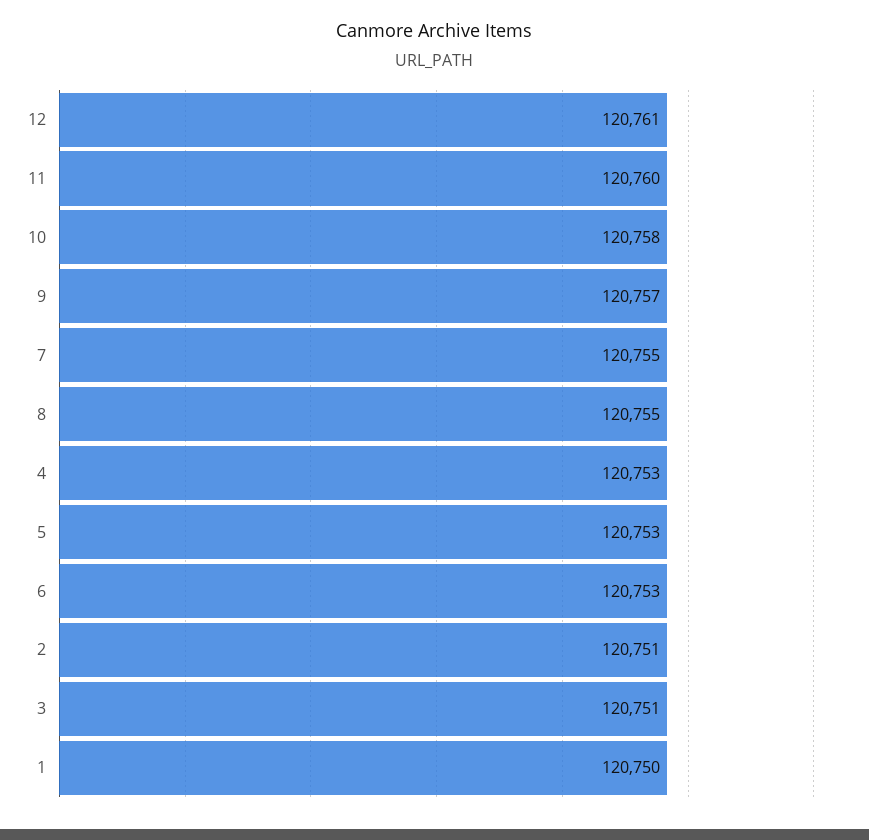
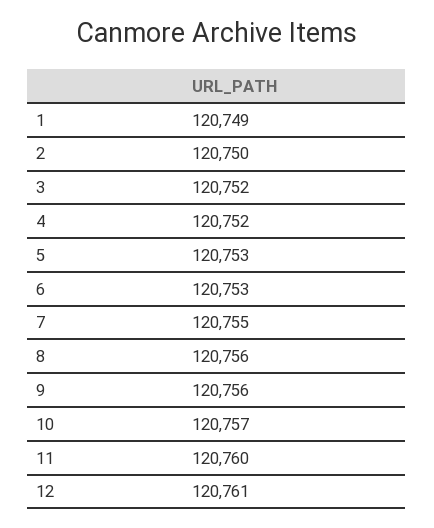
10: 120758 -> 120757
9: 120757 -> 120756
8: 120755 -> 120756
4: 120753 -> 120752
2: 120751 -> 120750
3: 120751 -> 120752
1: 120750 -> 120749

